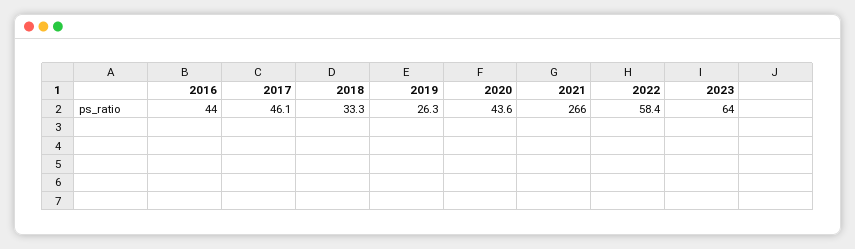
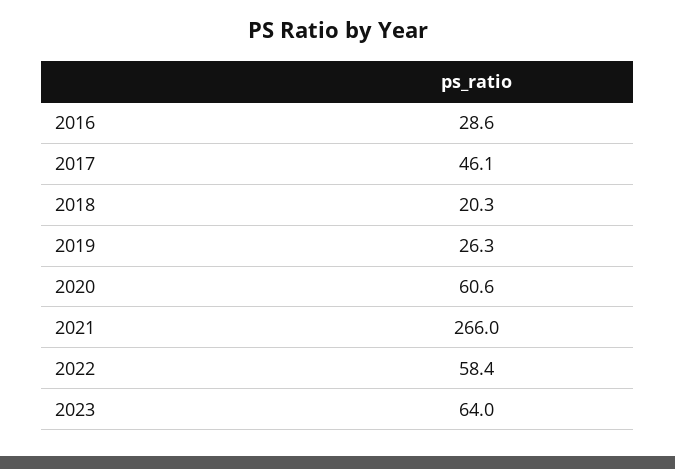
2016: 44 -> 28.6
2018: 33.3 -> 20.3
2020: 43.6 -> 60.6

